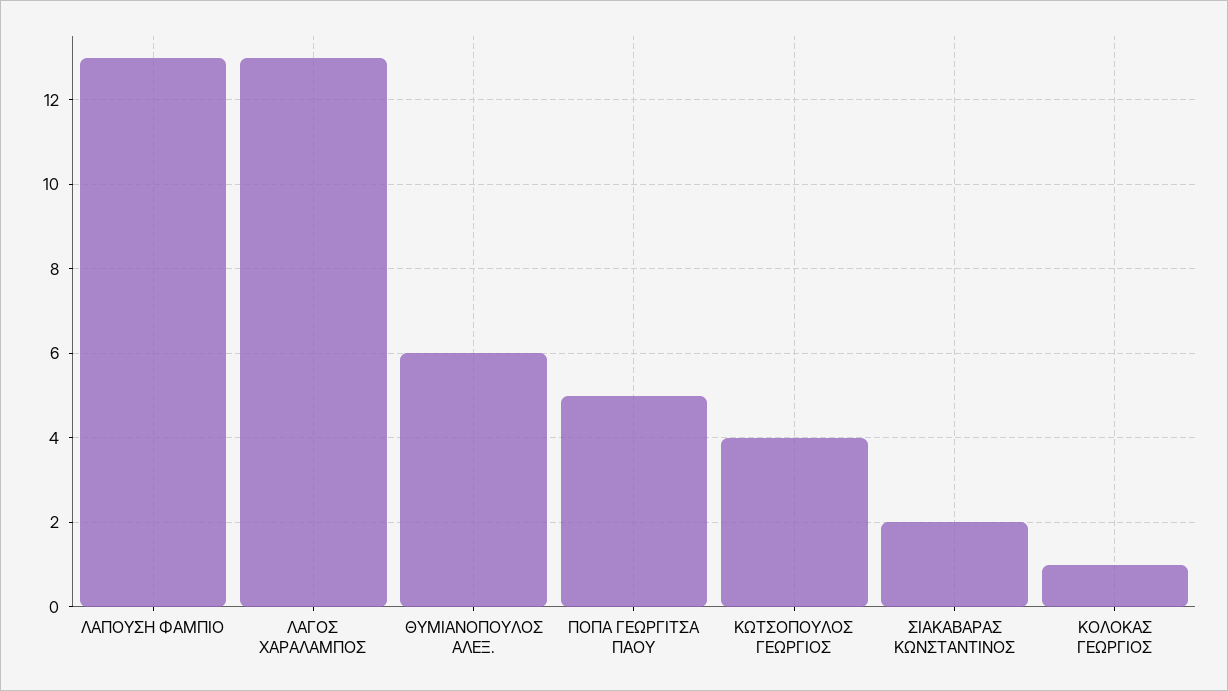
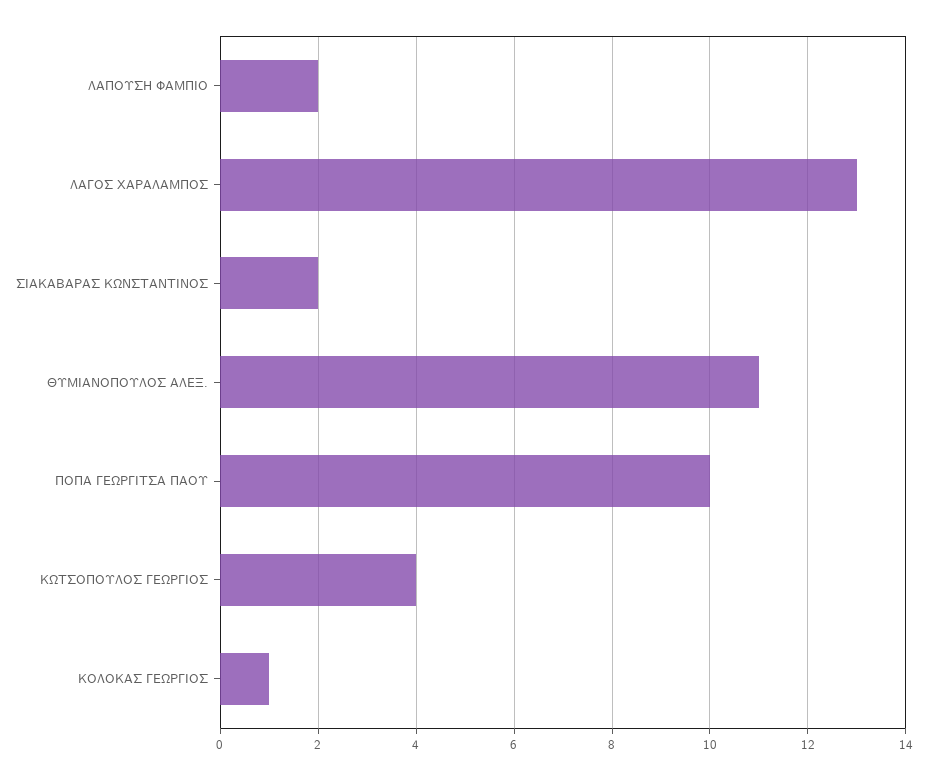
ΛΑΠΟΥΣΗ ΦΑΜΠΙΟ: 13 -> 2
ΘΥΜΙΑΝΟΠΟΥΛΟΣ ΑΛΕΞ.: 6 -> 11
ΠΟΠΑ ΓΕΩΡΓΙΤΣΑ ΠΑΟΥ: 5 -> 10

